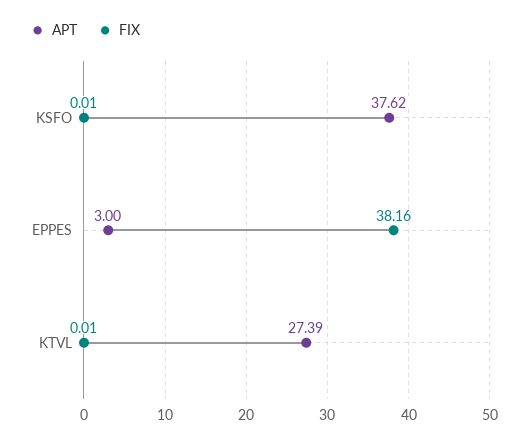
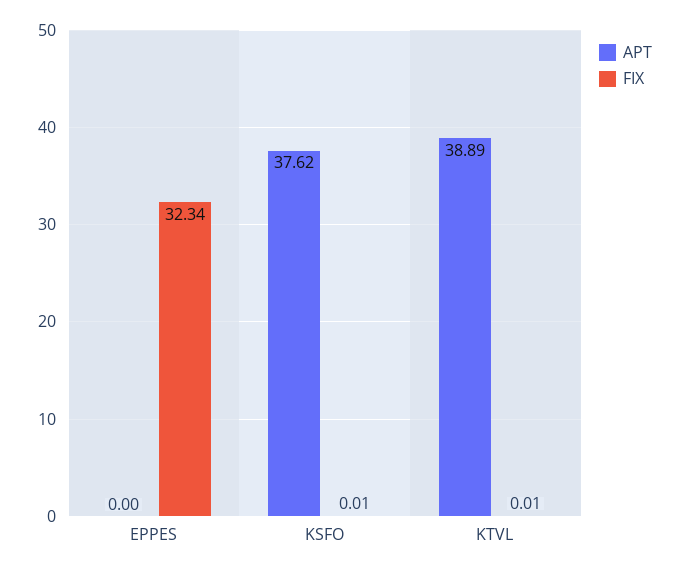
APT, EPPES: 3 -> 0
FIX, EPPES: 38.16 -> 32.34
APT, KTVL: 27.39 -> 38.89

